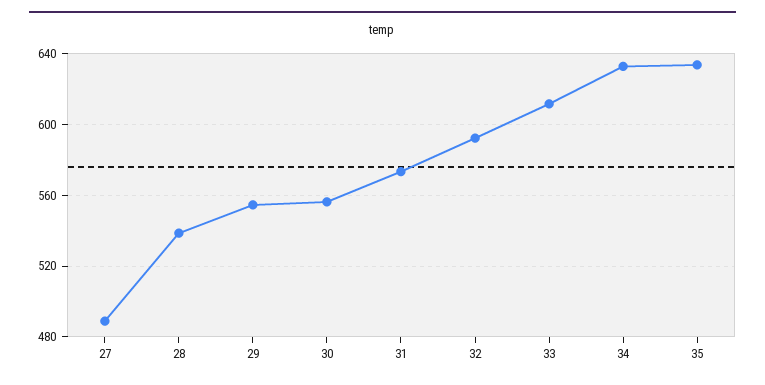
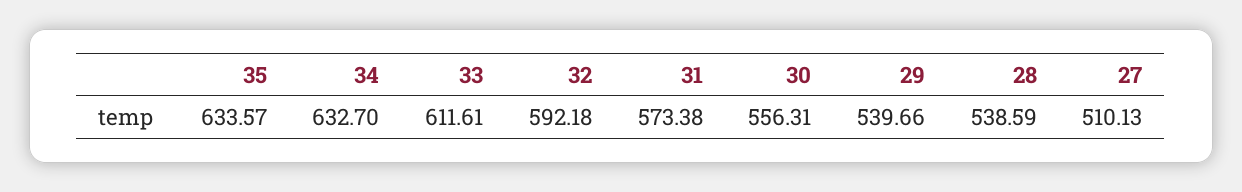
27: 490 -> 510.13
29: 555 -> 539.66

